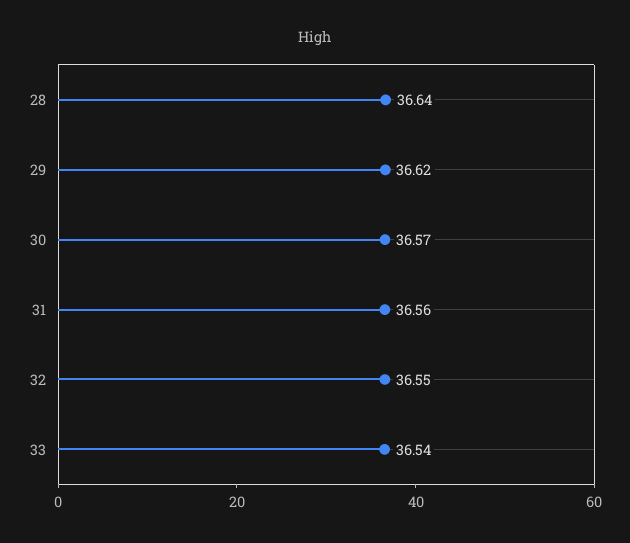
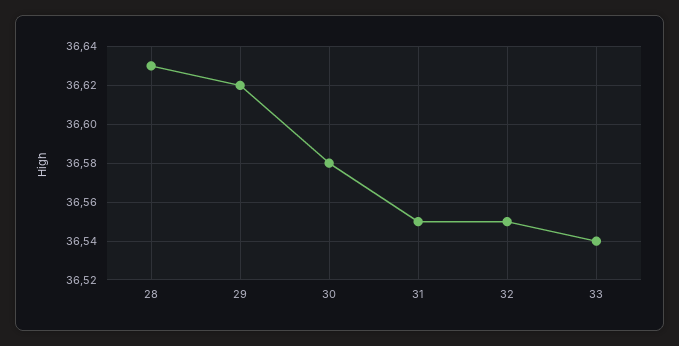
28: 36.64 -> 36.63
30: 36.57 -> 36.58
31: 36.56 -> 36.55

